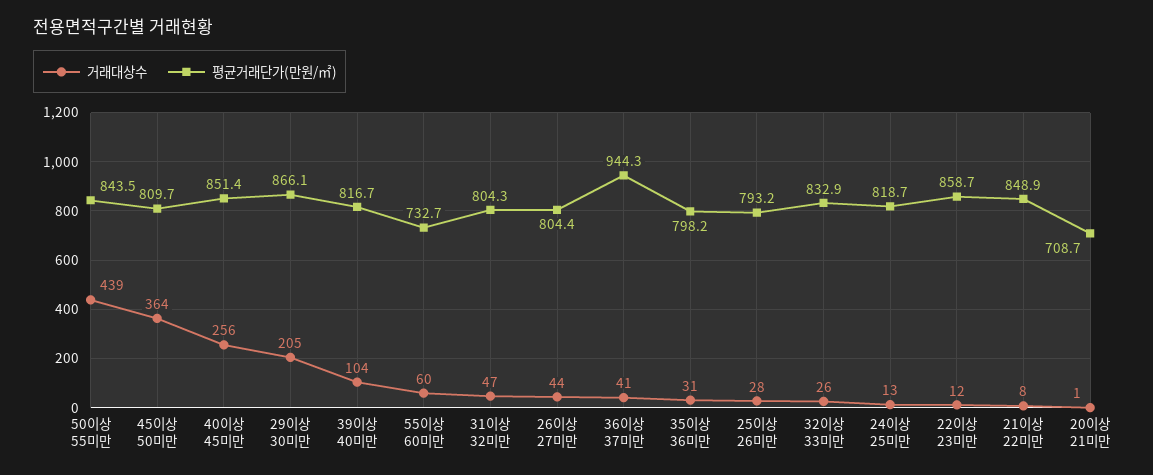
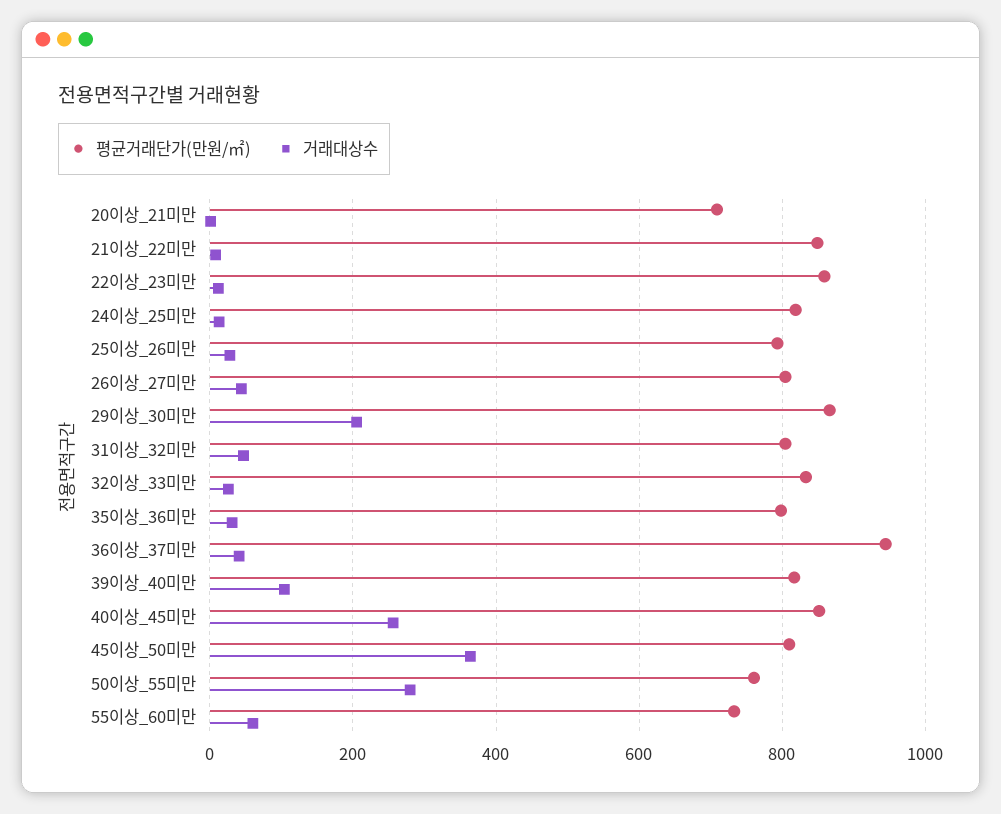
거래대상수, 50이상 55미만: 439 -> 280
평균거래단가(만원/㎡), 50이상 55미만: 843.5 -> 760

